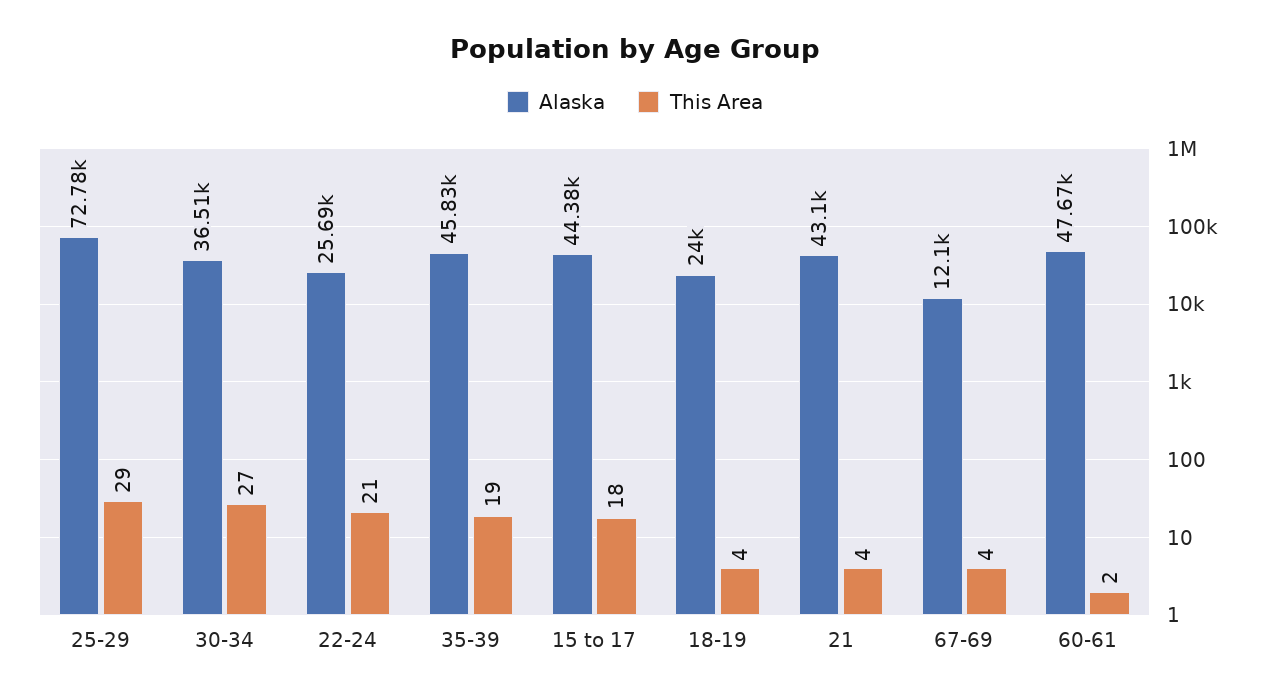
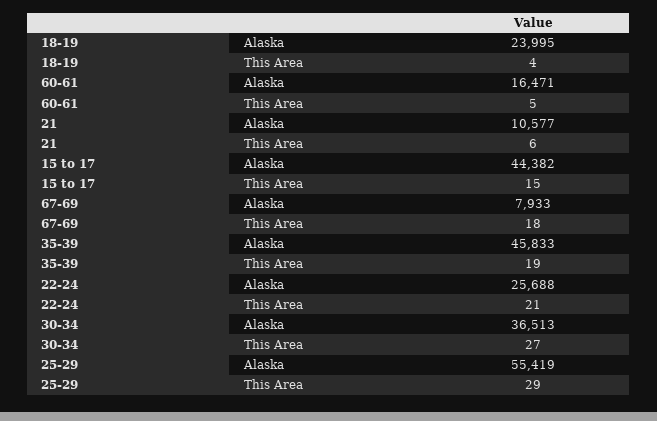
Alaska, 25-29: 72780 -> 55419
This Area, 15 to 17: 18 -> 15
Alaska, 21: 43100 -> 10577
This Area, 21: 4 -> 6
Alaska, 67-69: 12100 -> 7933
This Area, 67-69: 4 -> 18
Alaska, 60-61: 47670 -> 16471
This Area, 60-61: 2 -> 5

